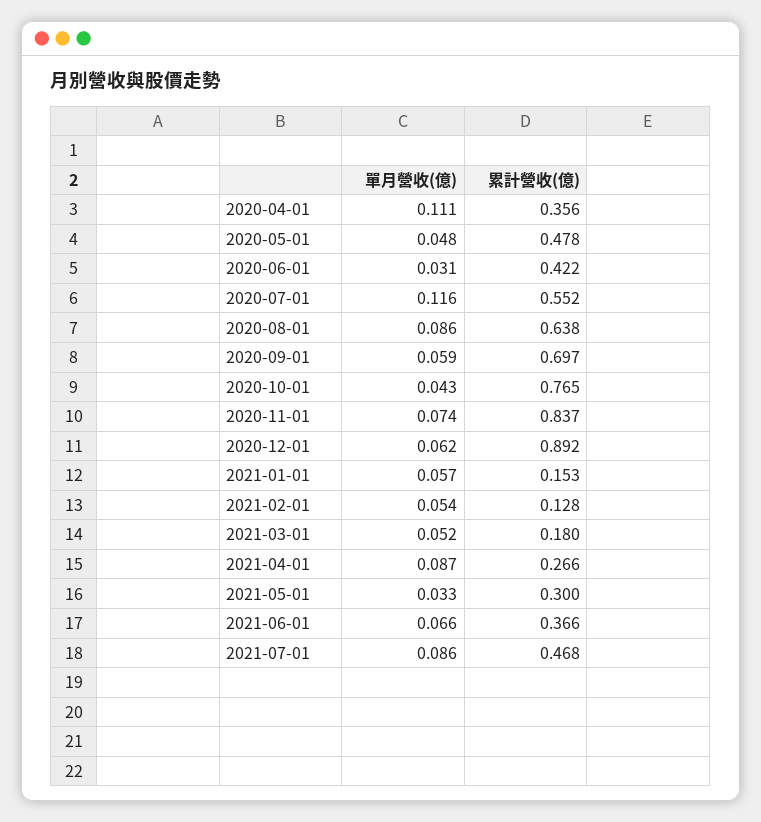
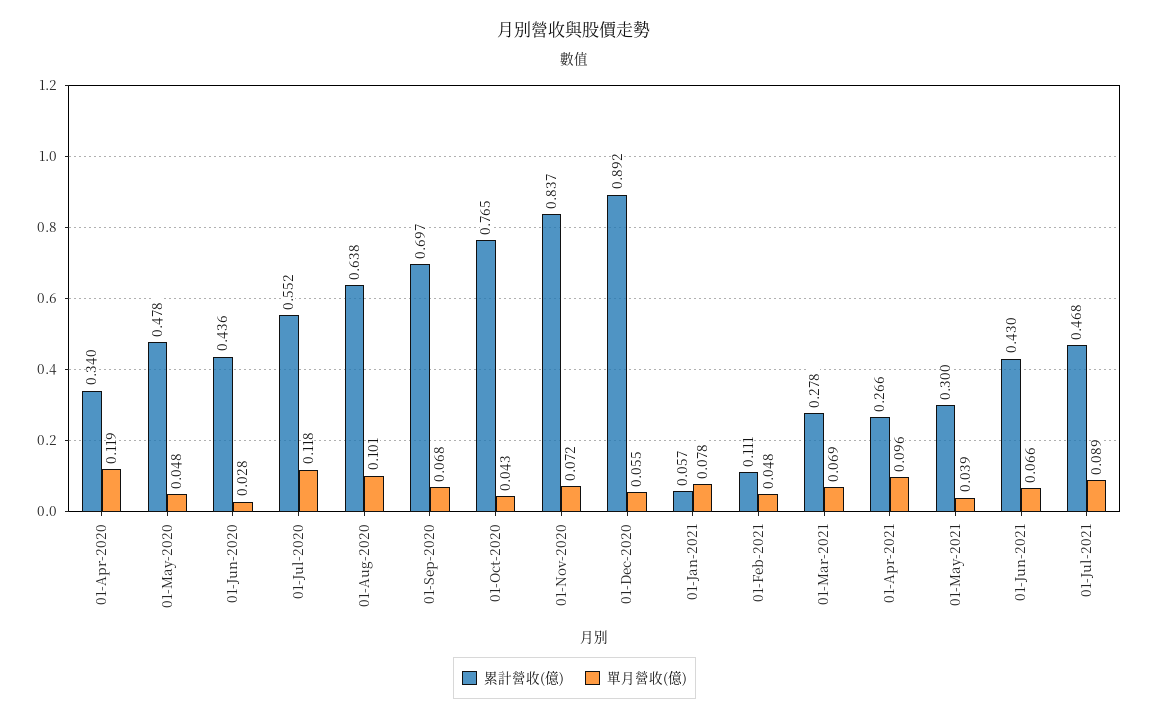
單月營收(億), 2020-04-01: 0.111 -> 0.119
累計營收(億), 2020-04-01: 0.356 -> 0.34
單月營收(億), 2020-06-01: 0.031 -> 0.028
累計營收(億), 2020-06-01: 0.422 -> 0.436
單月營收(億), 2020-07-01: 0.116 -> 0.118
單月營收(億), 2020-08-01: 0.086 -> 0.101
單月營收(億), 2020-09-01: 0.059 -> 0.068
單月營收(億), 2020-11-01: 0.074 -> 0.072
單月營收(億), 2020-12-01: 0.062 -> 0.055
單月營收(億), 2021-01-01: 0.057 -> 0.078
累計營收(億), 2021-01-01: 0.153 -> 0.057
單月營收(億), 2021-02-01: 0.054 -> 0.048
累計營收(億), 2021-02-01: 0.128 -> 0.111
單月營收(億), 2021-03-01: 0.052 -> 0.069
累計營收(億), 2021-03-01: 0.18 -> 0.278
單月營收(億), 2021-04-01: 0.087 -> 0.096
單月營收(億), 2021-05-01: 0.033 -> 0.039
累計營收(億), 2021-06-01: 0.366 -> 0.43
單月營收(億), 2021-07-01: 0.086 -> 0.089

